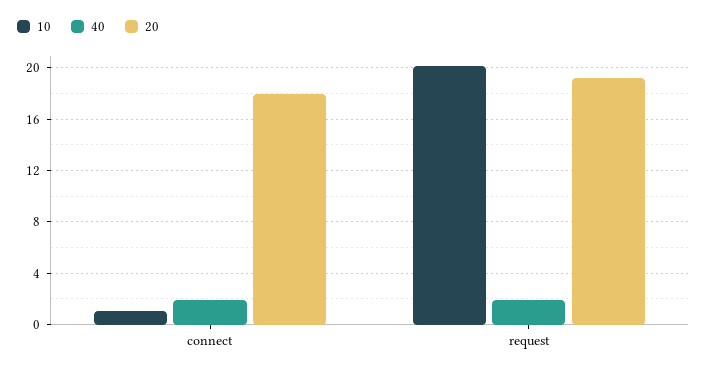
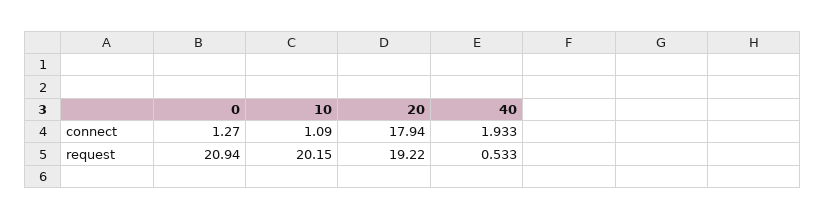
40, request: 2 -> 0.533
0, connect: none -> 1.27
0, request: none -> 20.94

